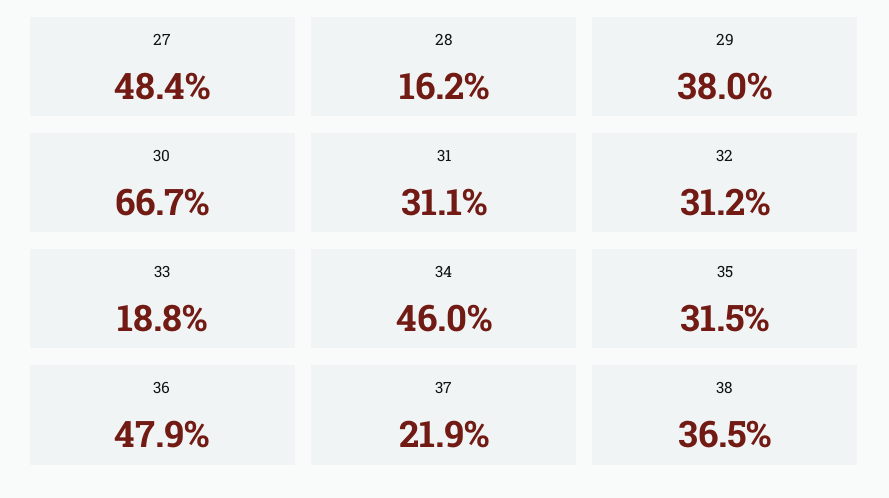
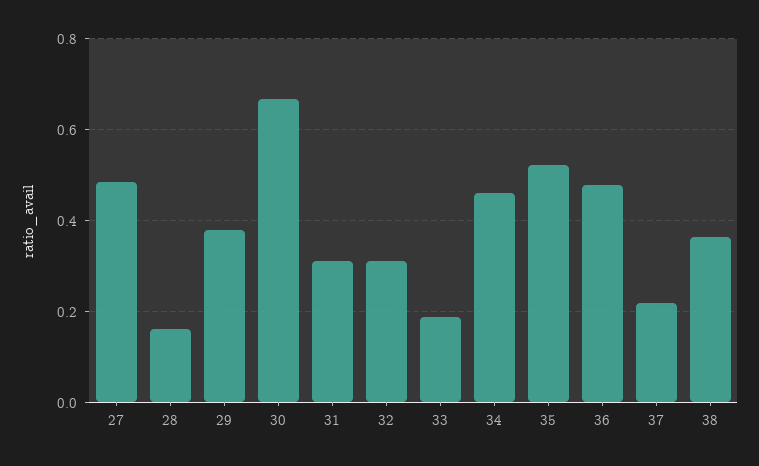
35: 0.315 -> 0.52

